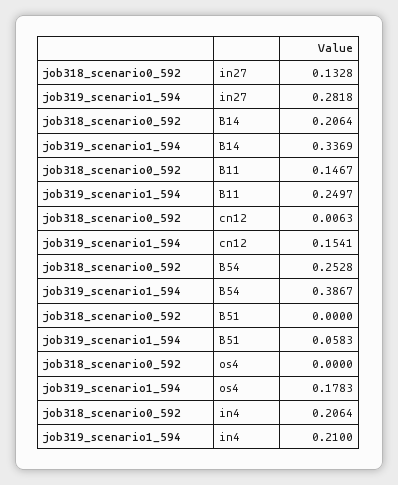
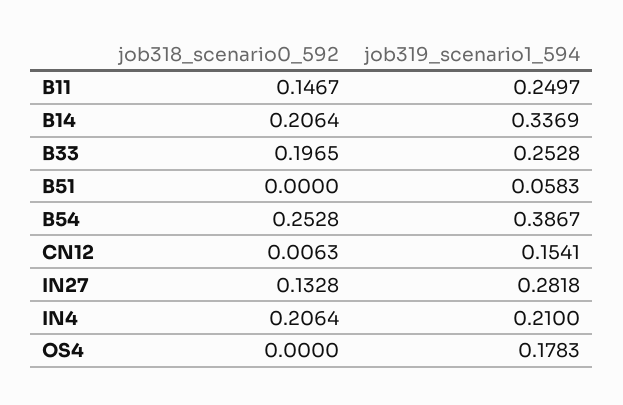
job318_scenario0_592, B33: none -> 0.1965
job319_scenario1_594, B33: none -> 0.2528

